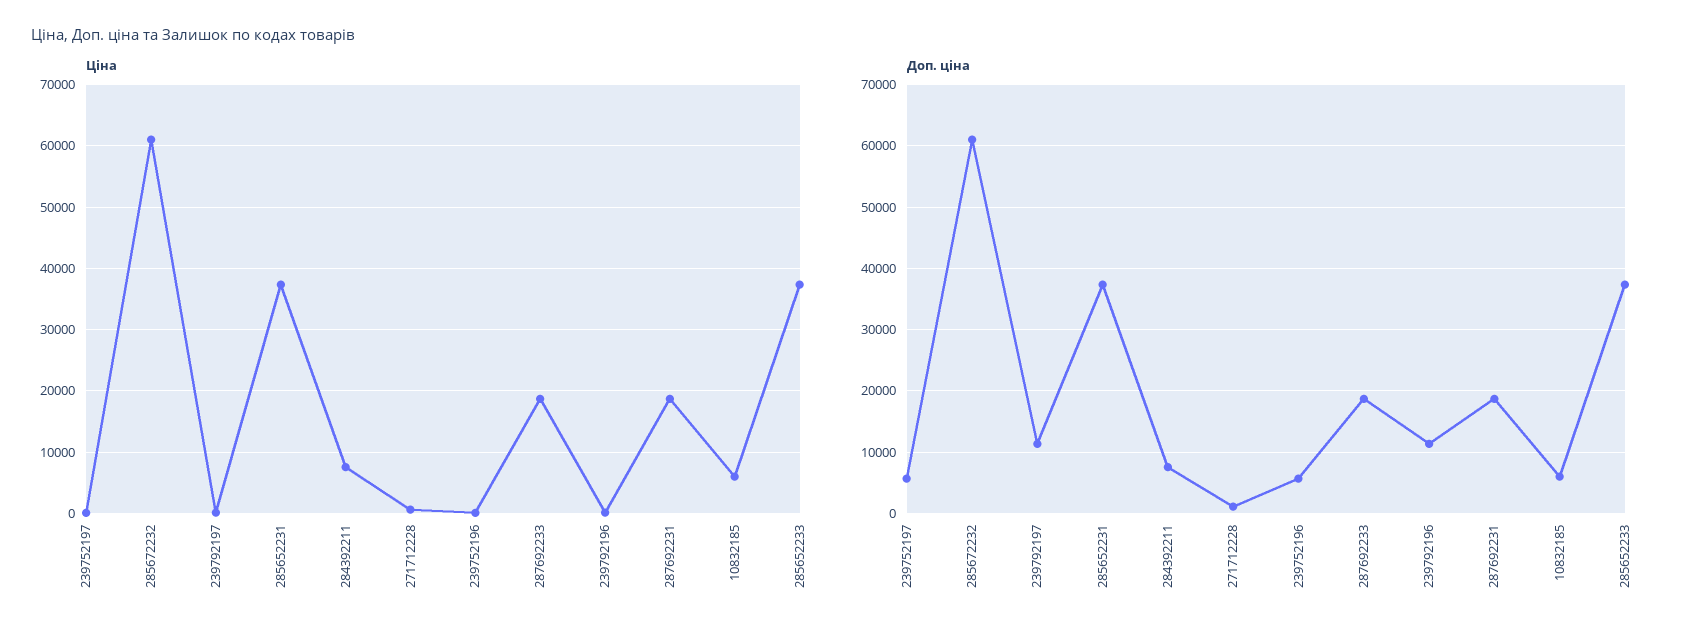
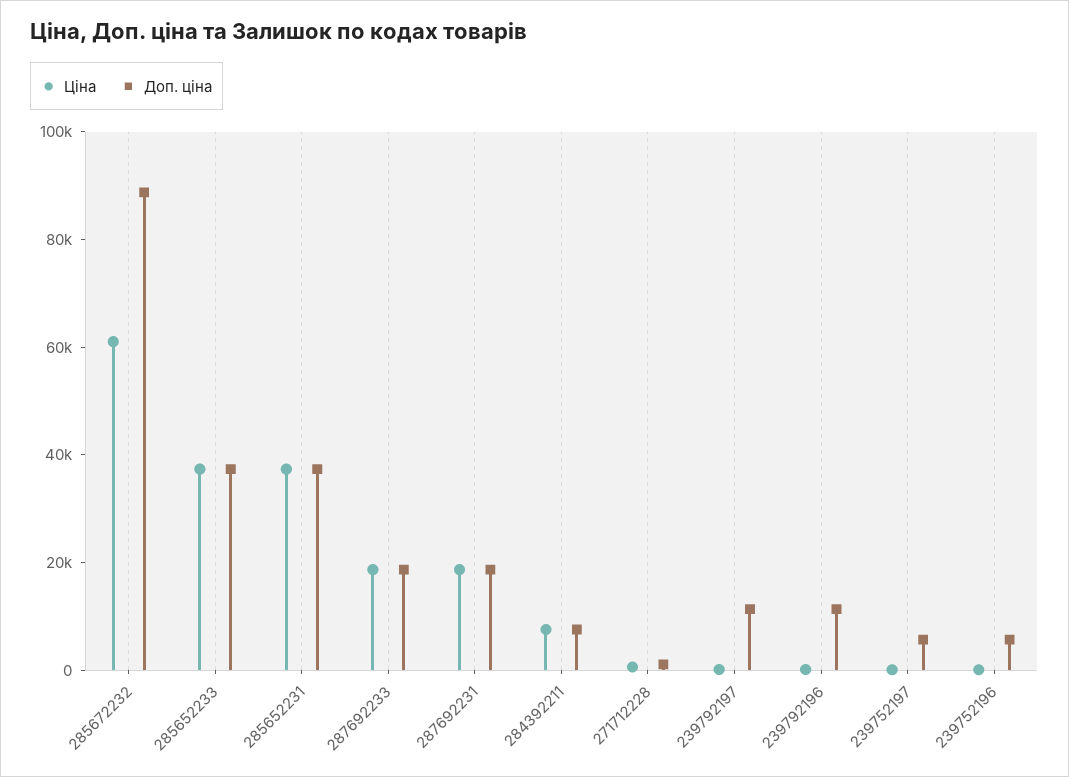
Ціна, 10832185: 6000 -> none
Доп. ціна, 285672232: 61000 -> 90000
Доп. ціна, 10832185: 6000 -> none

